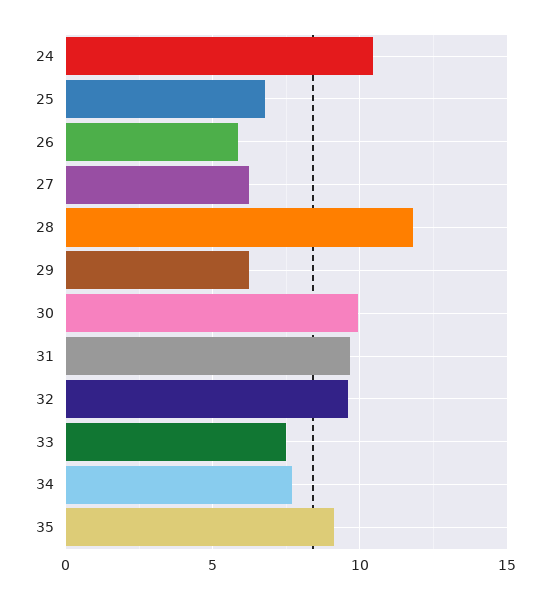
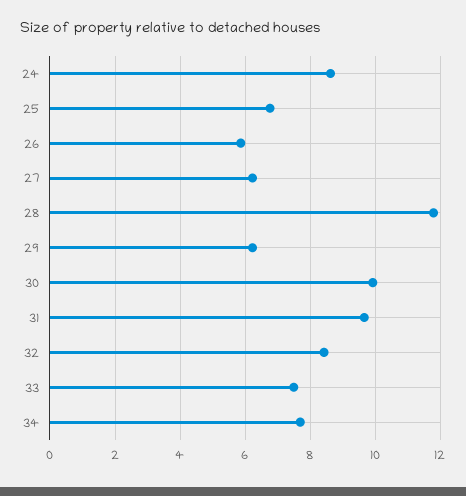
24: 10.5 -> 8.6
32: 9.5 -> 8.4
35: 9 -> none

